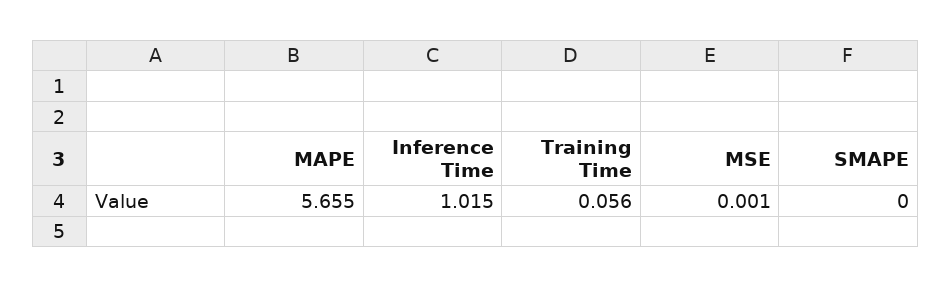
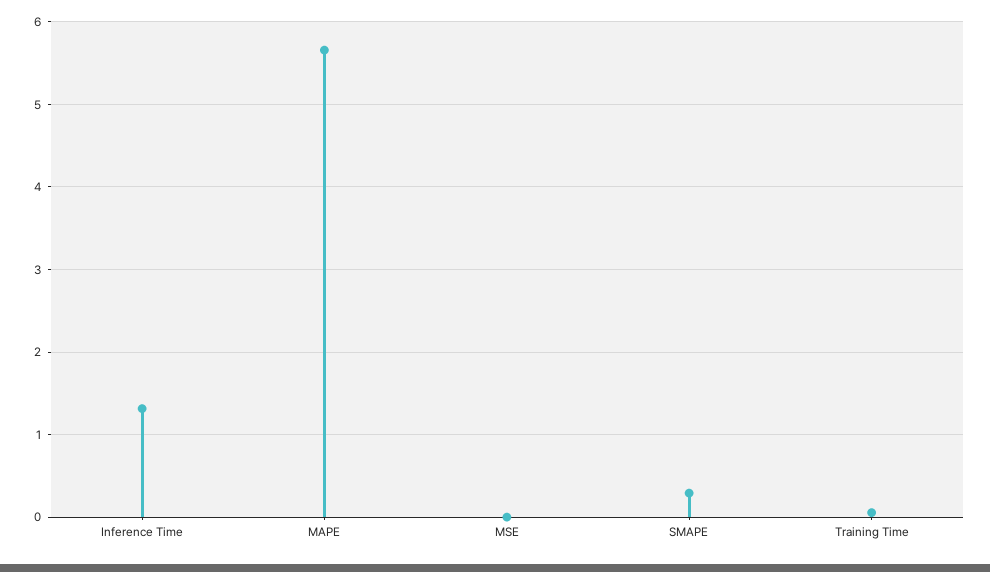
Inference Time: 1.015 -> 1.3
SMAPE: 0 -> 0.3

